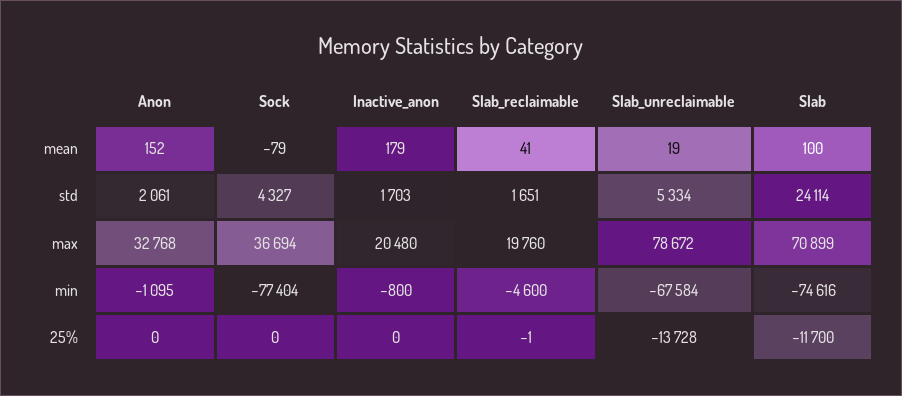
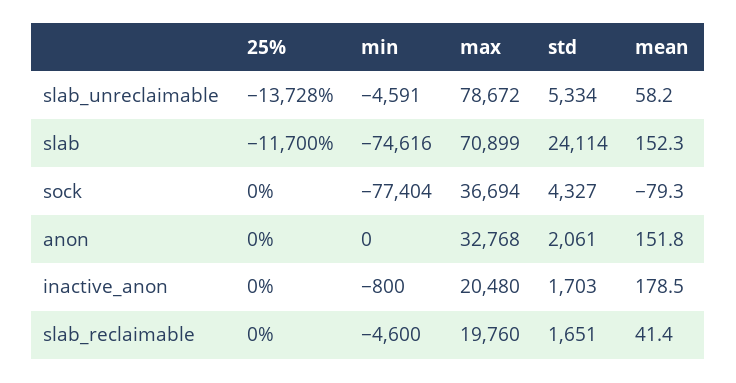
Slab_unreclaimable, mean: 19 -> 58.2
Slab, mean: 100 -> 152.3
Anon, min: -1095 -> 0
Slab_unreclaimable, min: -67584 -> -4591
Slab_reclaimable, 25%: -1 -> 0

